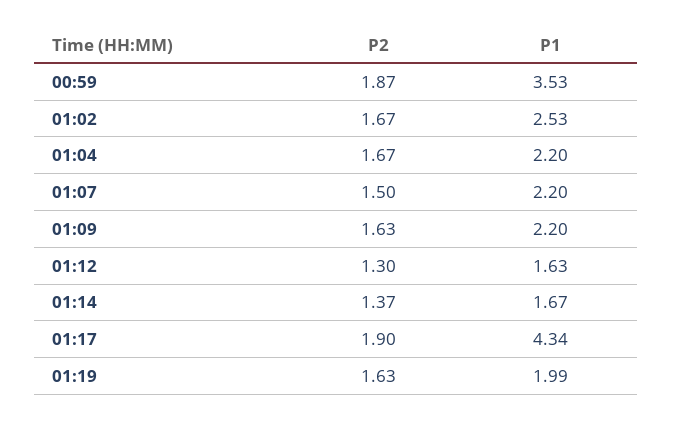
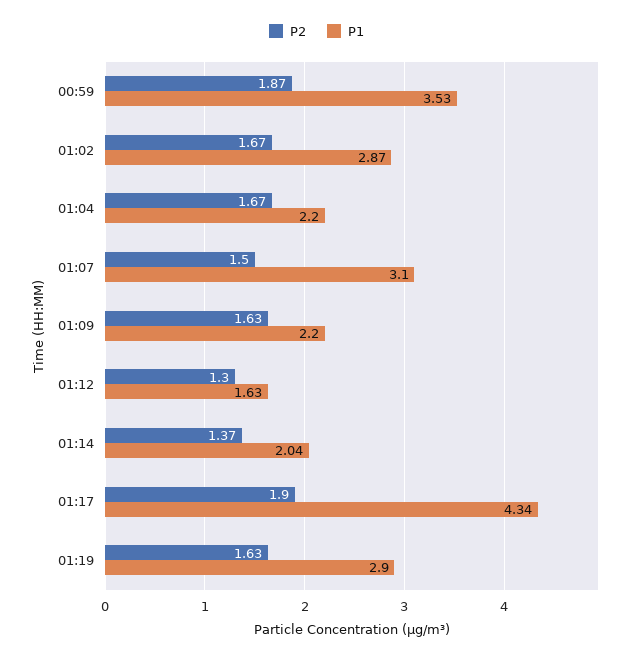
P1, 01:02: 2.53 -> 2.87
P1, 01:07: 2.2 -> 3.1
P1, 01:14: 1.67 -> 2.04
P1, 01:19: 1.99 -> 2.9

